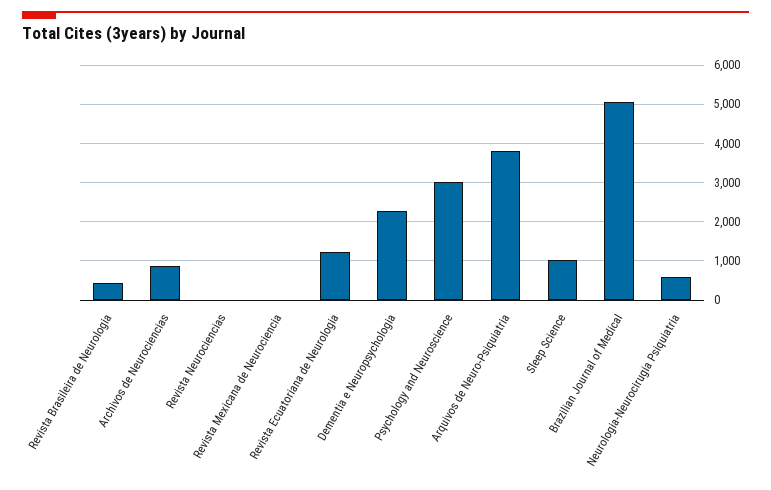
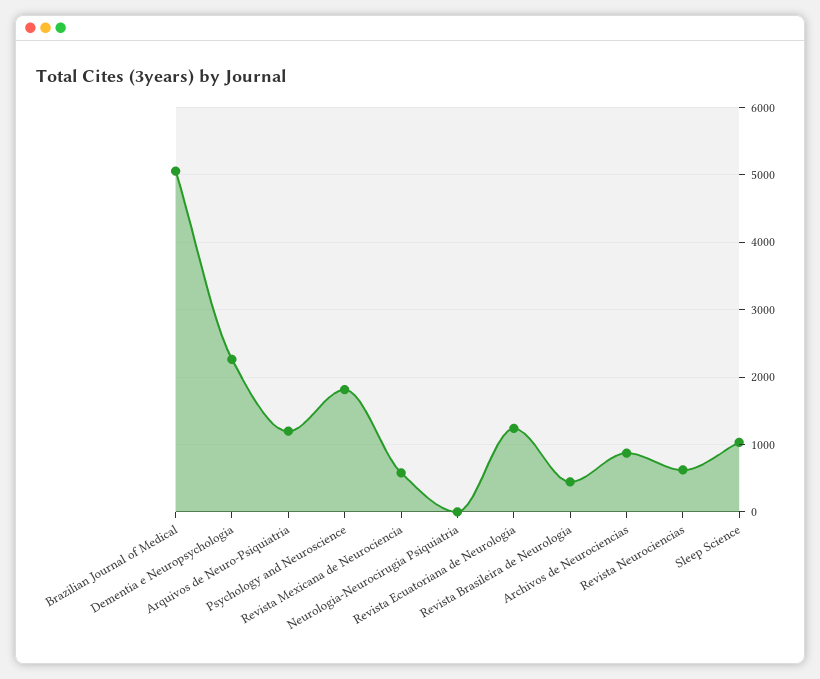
Revista Neurociencias: 0 -> 600
Revista Mexicana de Neurociencia: 0 -> 600
Psychology and Neuroscience: 3000 -> 1800
Arquivos de Neuro-Psiquiatria: 3800 -> 1200
Neurologia-Neurocirugia Psiquiatria: 600 -> 0

